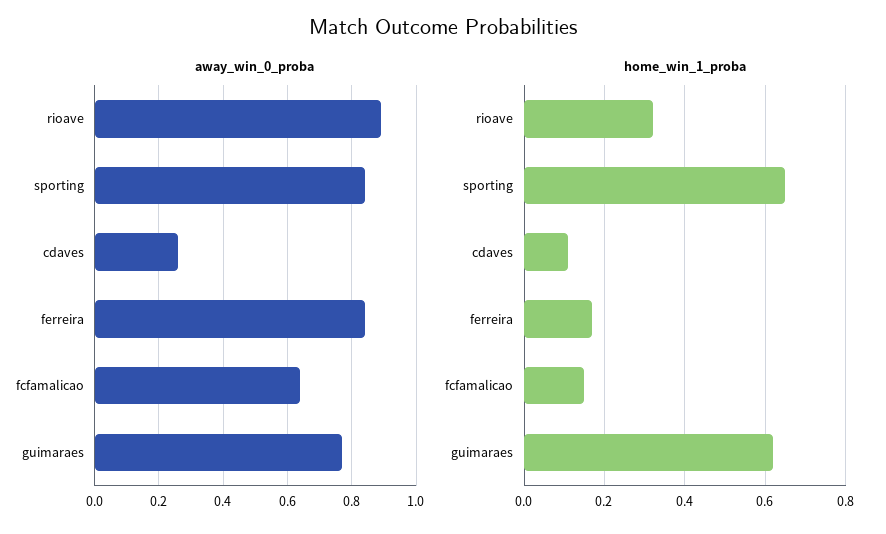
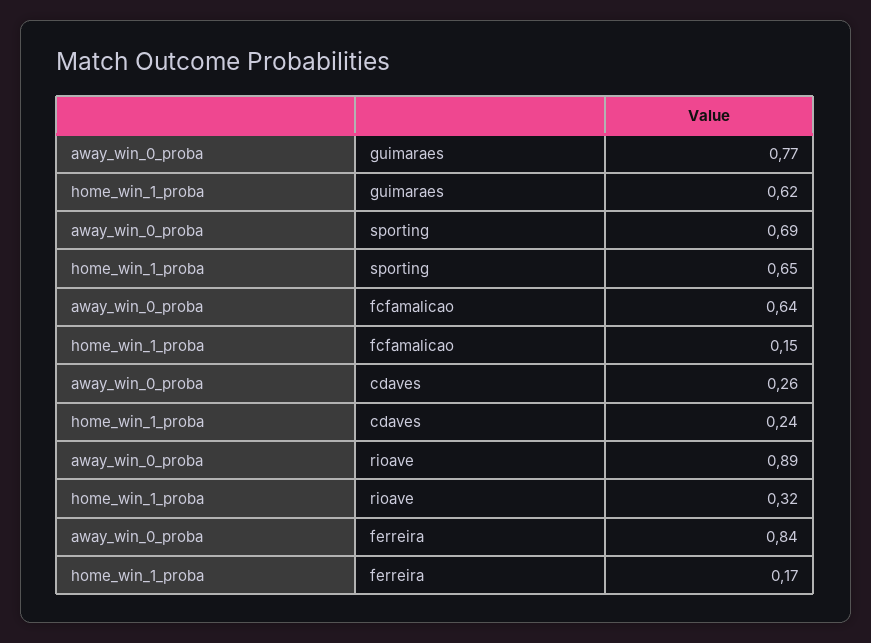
away_win_0_proba, sporting: 0.85 -> 0.69
home_win_1_proba, cdaves: 0.1 -> 0.24

